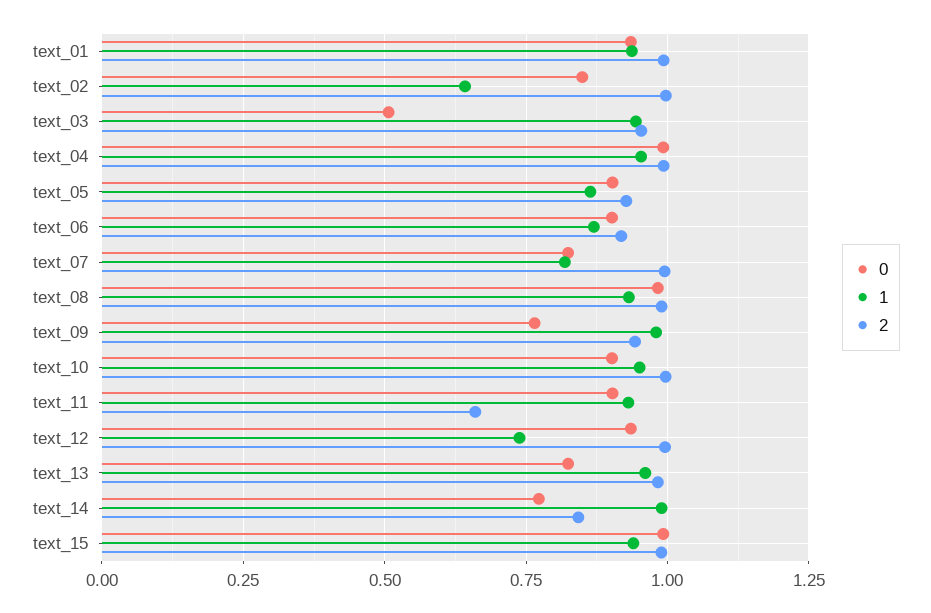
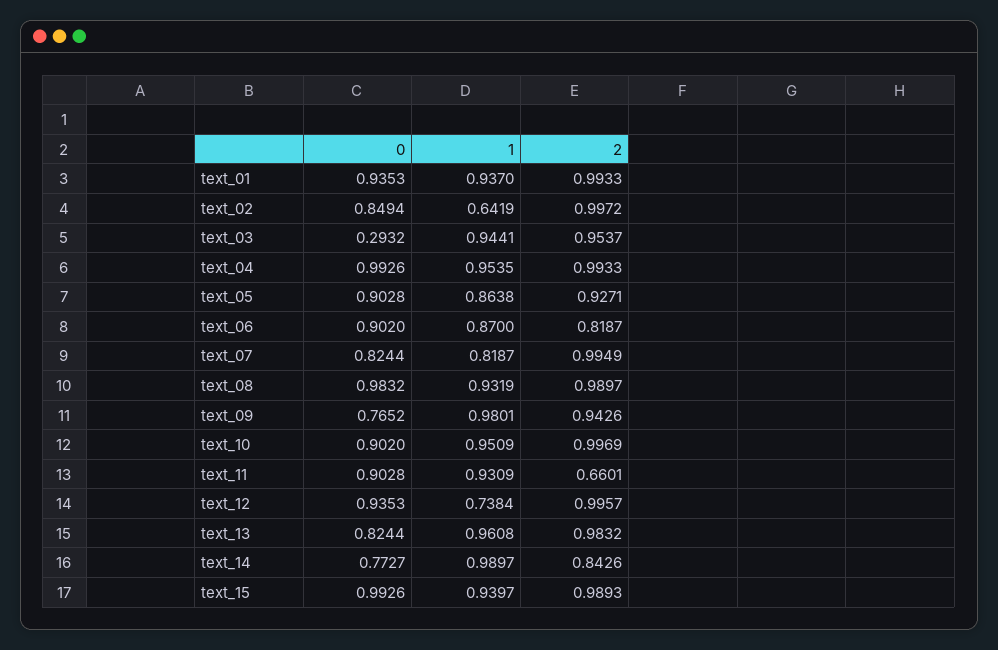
0, text_03: 0.5 -> 0.2932
2, text_06: 0.925 -> 0.8187

